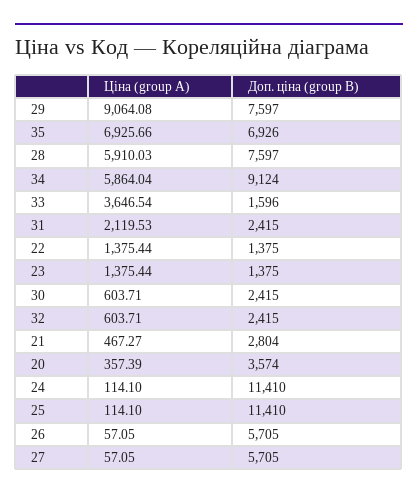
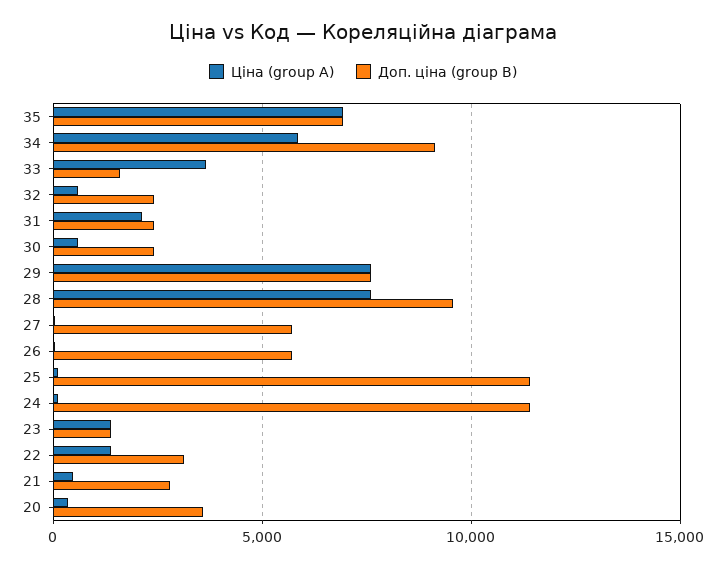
Ціна (group A), 29: 9064.08 -> 7500
Ціна (group A), 28: 5910.03 -> 7500
Доп. ціна (group B), 28: 7597 -> 9500
Доп. ціна (group B), 22: 1375 -> 3000

